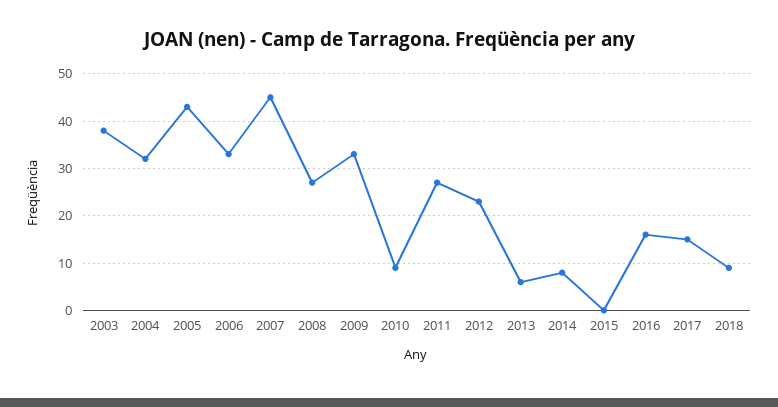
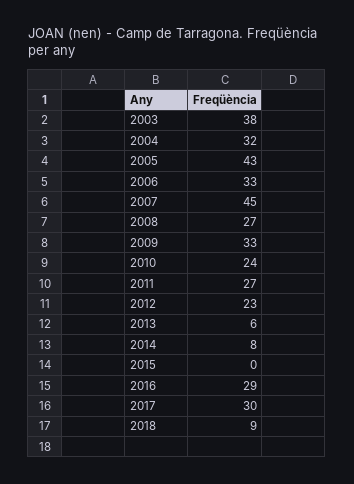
2010: 10 -> 24
2016: 15 -> 29
2017: 15 -> 30

